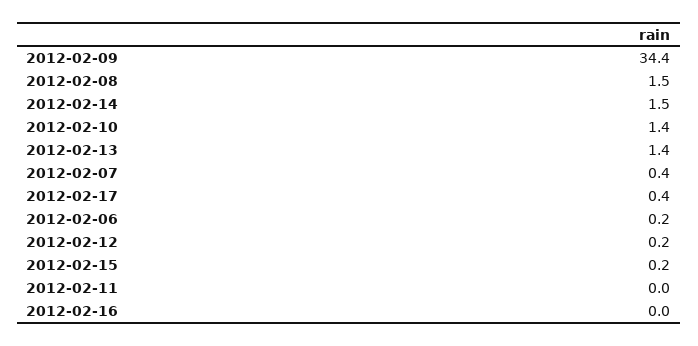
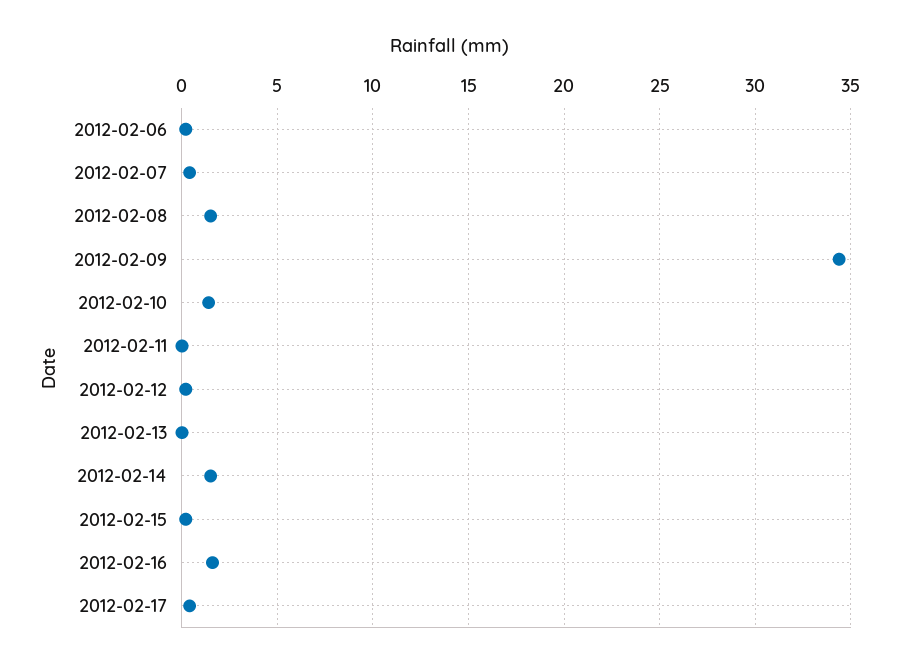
2012-02-13: 1.4 -> 0
2012-02-16: 0 -> 1.5

